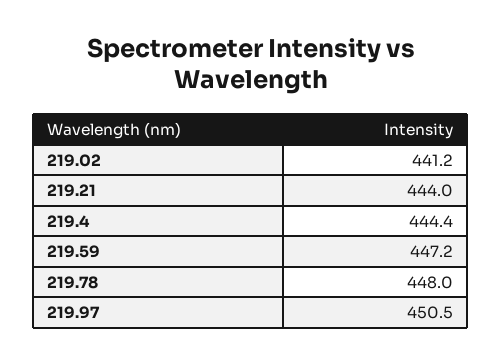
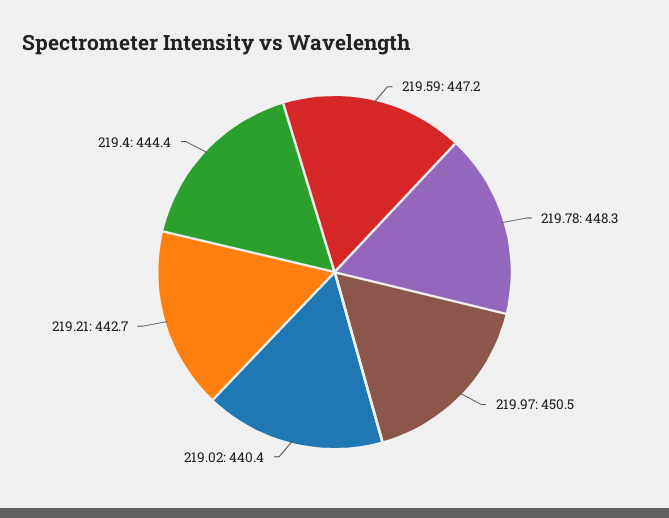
219.02: 441.2 -> 440.4
219.21: 444 -> 442.7
219.78: 448 -> 448.3

